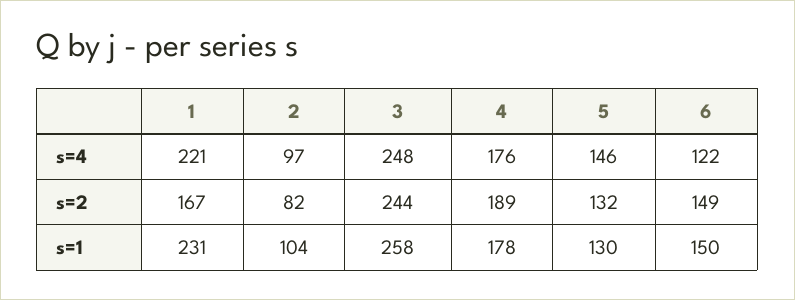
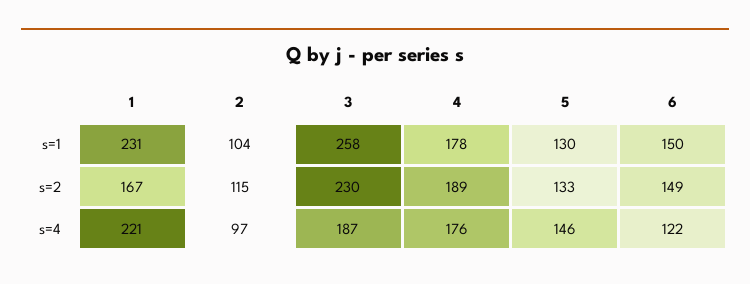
3, s=4: 248 -> 187
2, s=2: 82 -> 115
3, s=2: 244 -> 230
5, s=2: 132 -> 133

